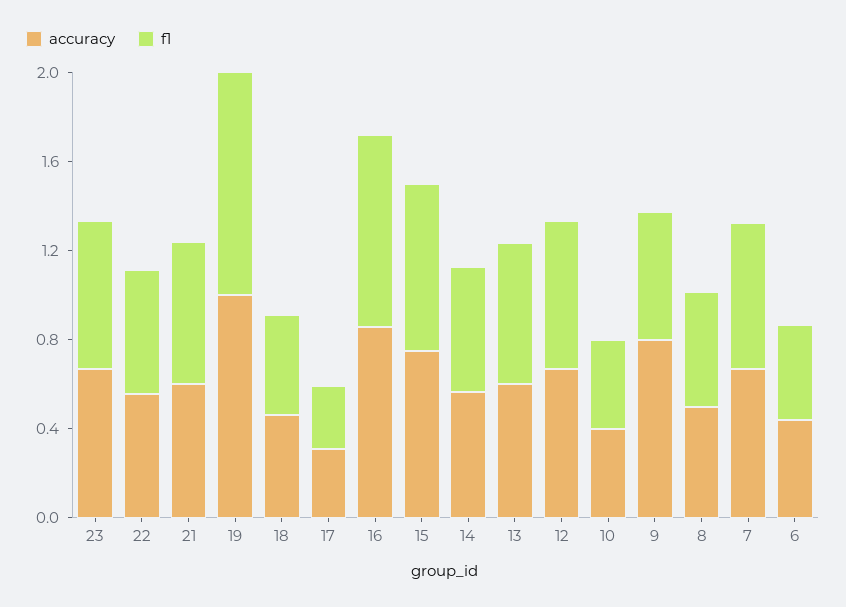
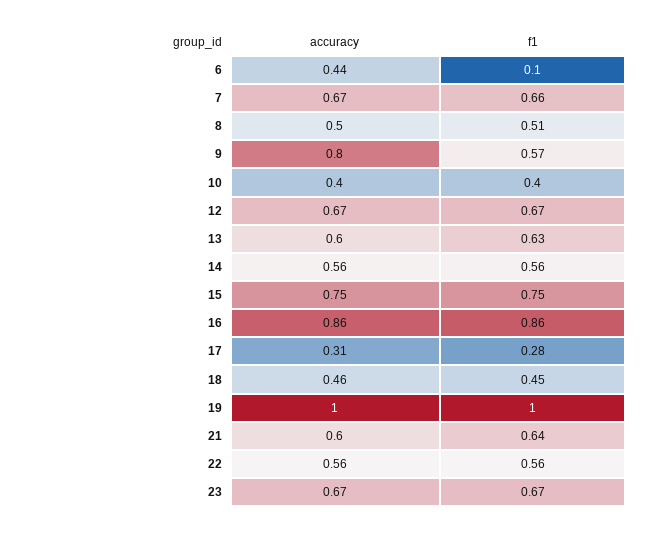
f1, 6: 0.4 -> 0.1

